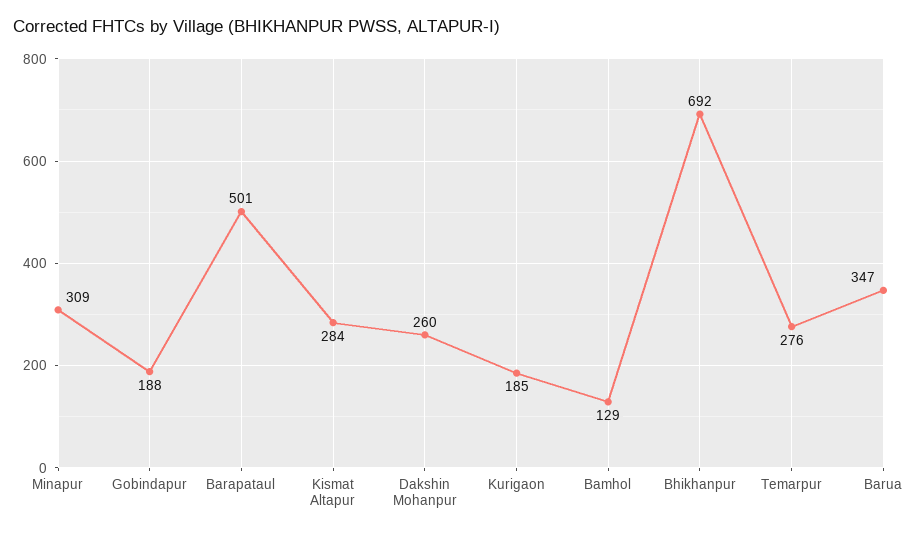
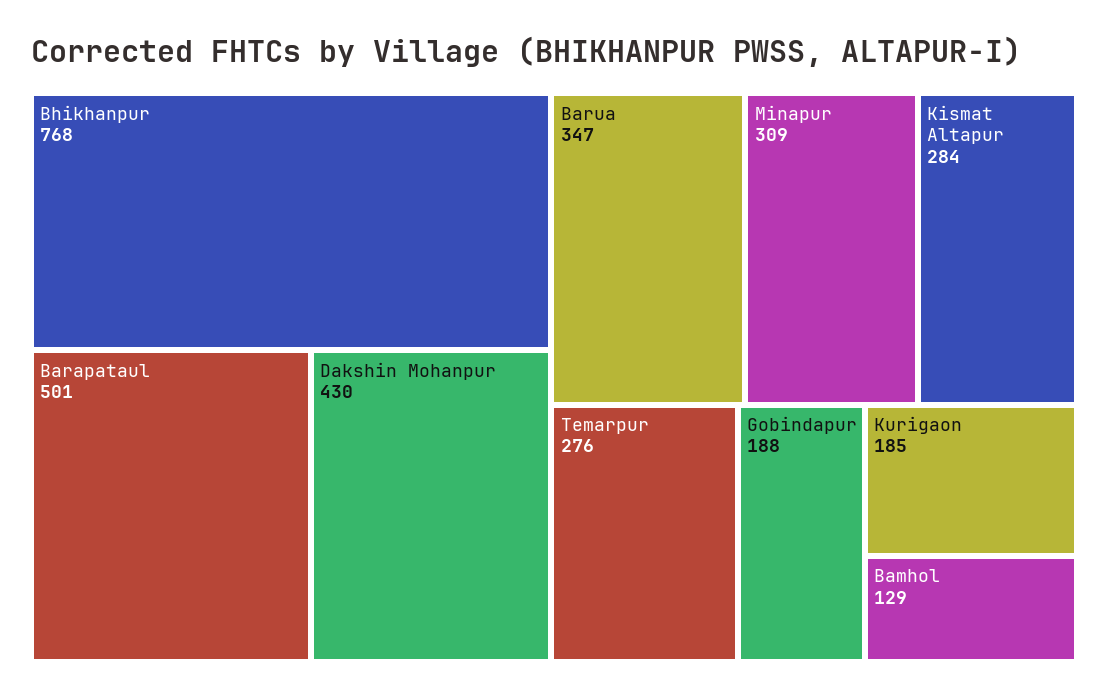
Dakshin Mohanpur: 260 -> 430
Bhikhanpur: 692 -> 768

